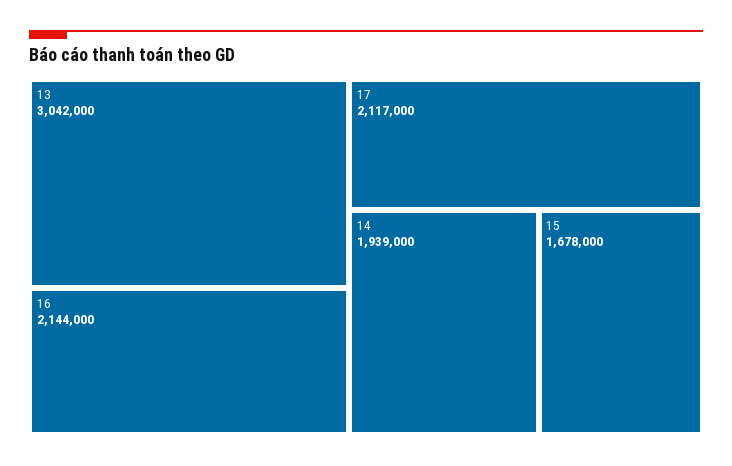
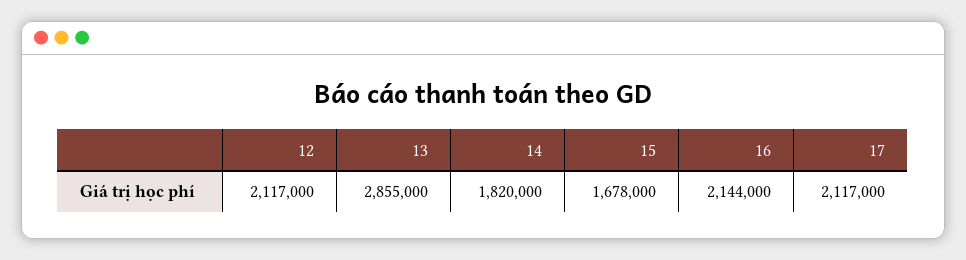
13: 3042000 -> 2855000
14: 1939000 -> 1820000
12: none -> 2117000

